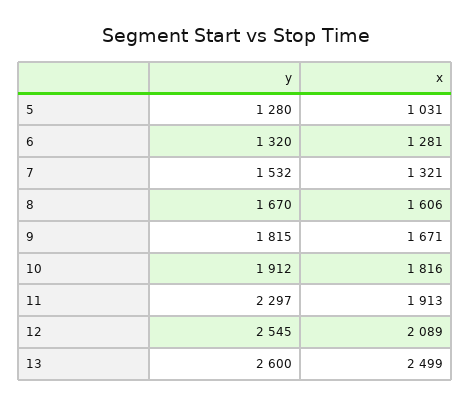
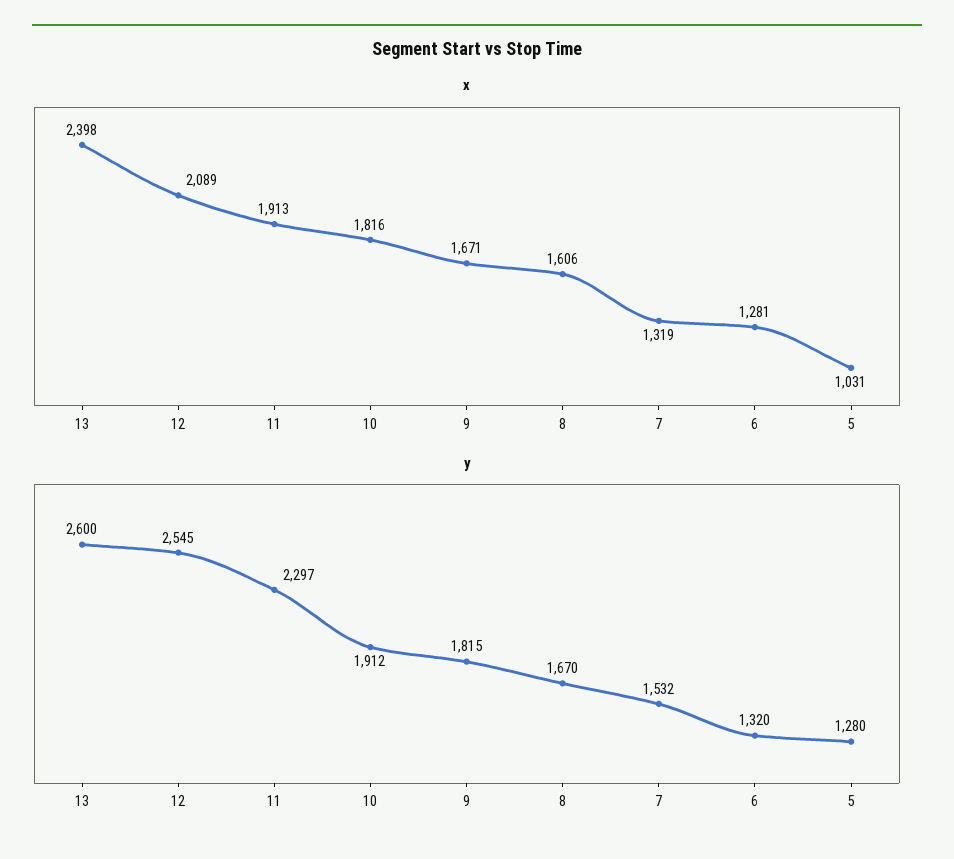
x, 7: 1321 -> 1319
x, 13: 2499 -> 2398

